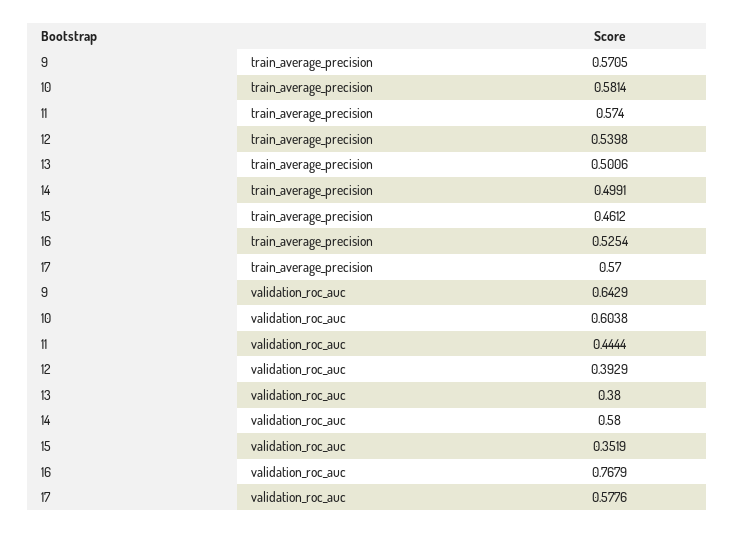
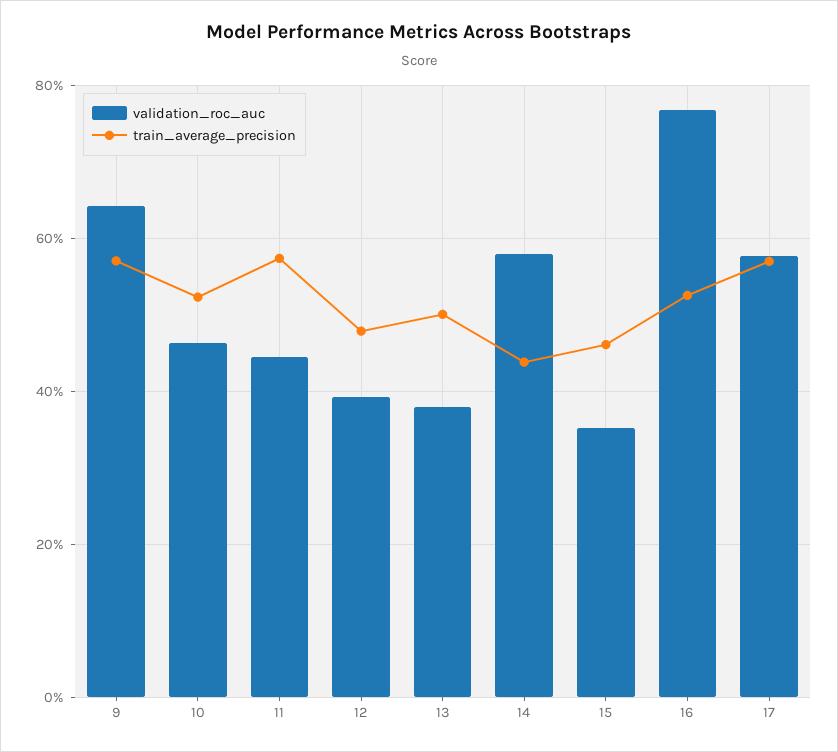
train_average_precision, 10: 0.5814 -> 0.52
train_average_precision, 12: 0.5398 -> 0.48
train_average_precision, 14: 0.4991 -> 0.44
validation_roc_auc, 10: 0.6038 -> 0.46

